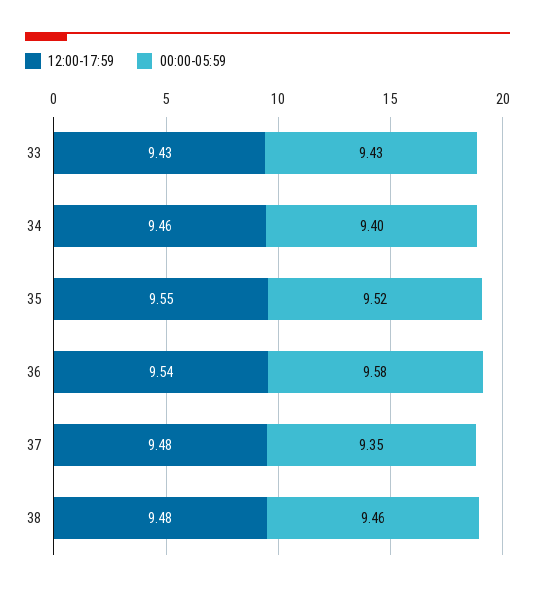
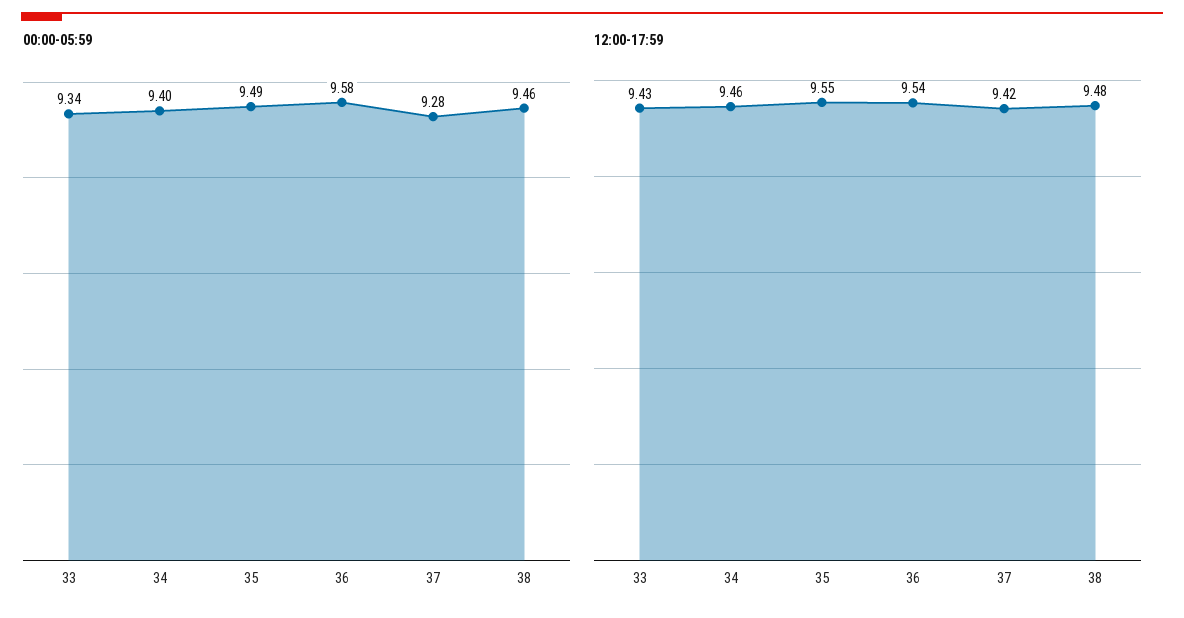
00:00-05:59, 33: 9.43 -> 9.34
00:00-05:59, 35: 9.52 -> 9.49
12:00-17:59, 37: 9.48 -> 9.42
00:00-05:59, 37: 9.35 -> 9.28

